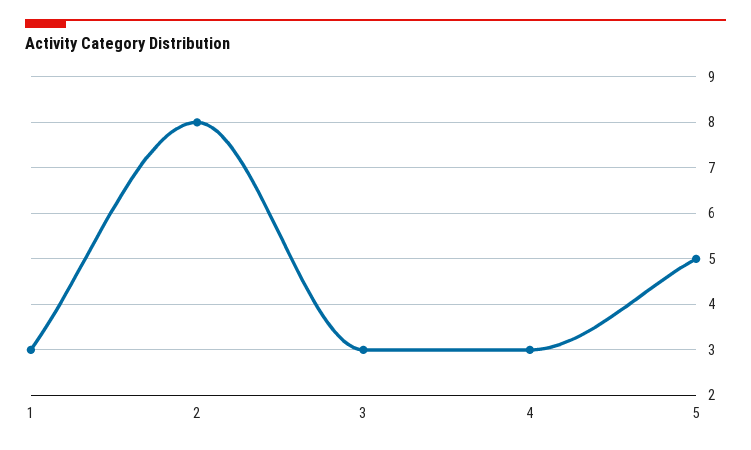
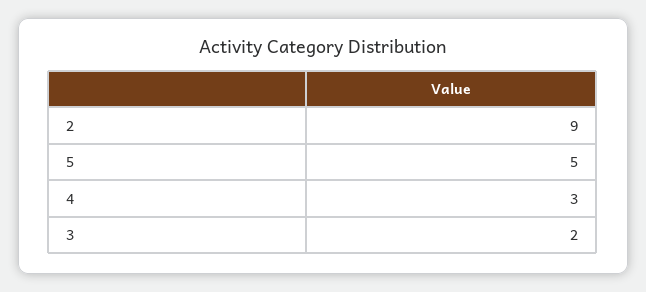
1: 3 -> none
2: 8 -> 9
3: 3 -> 2

